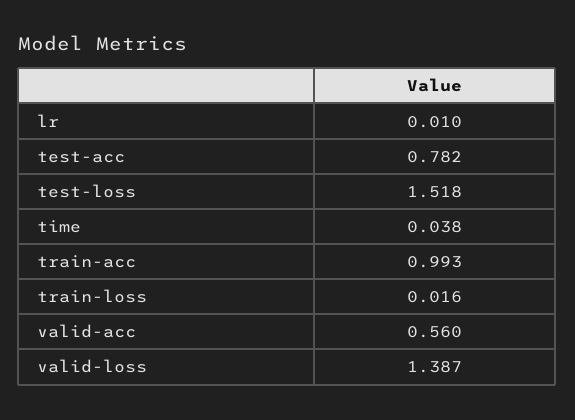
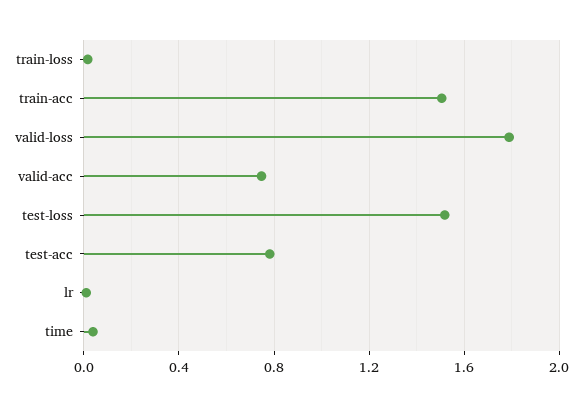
train-acc: 0.993 -> 1.5
valid-acc: 0.56 -> 0.75
valid-loss: 1.387 -> 1.8

